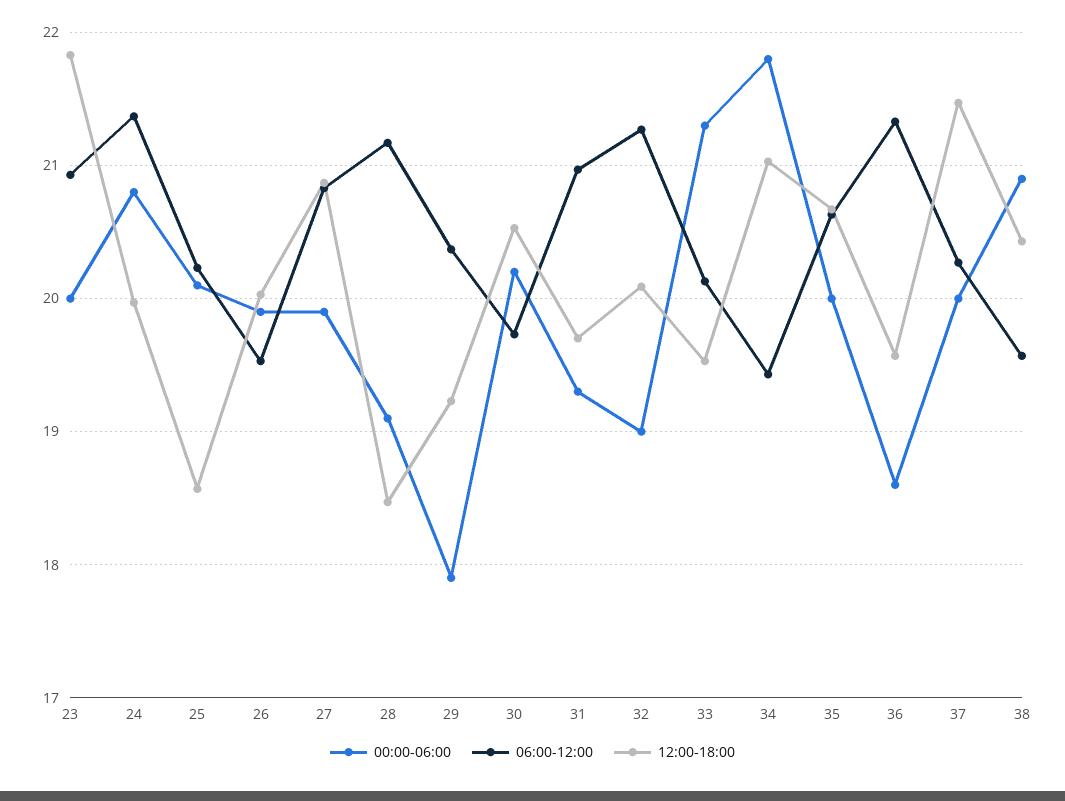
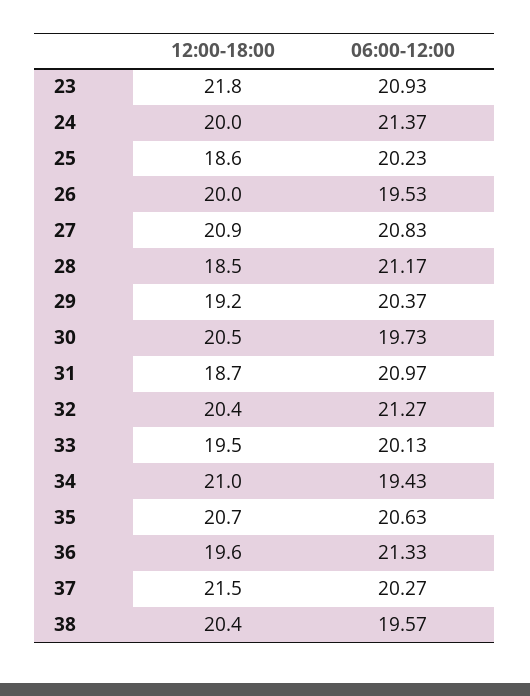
00:00-06:00, 23: 20 -> none
00:00-06:00, 24: 20.8 -> none
00:00-06:00, 25: 20.1 -> none
00:00-06:00, 26: 19.9 -> none
00:00-06:00, 27: 19.9 -> none
00:00-06:00, 28: 19.1 -> none
00:00-06:00, 29: 17.9 -> none
00:00-06:00, 30: 20.2 -> none
00:00-06:00, 31: 19.3 -> none
12:00-18:00, 31: 19.7 -> 18.7
00:00-06:00, 32: 19 -> none
12:00-18:00, 32: 20.1 -> 20.4
00:00-06:00, 33: 21.3 -> none
00:00-06:00, 34: 21.8 -> none
00:00-06:00, 35: 20 -> none
00:00-06:00, 36: 18.6 -> none
00:00-06:00, 37: 20 -> none
00:00-06:00, 38: 20.9 -> none

